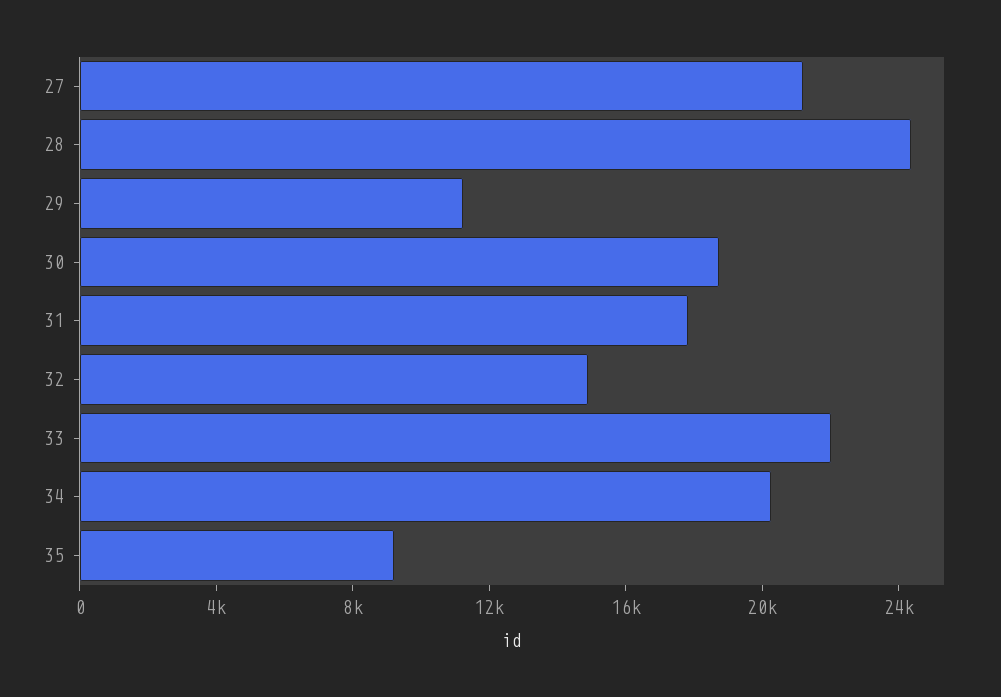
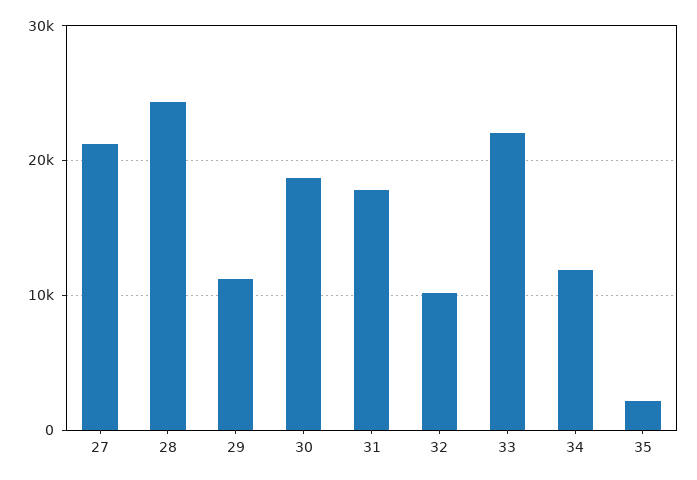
32: 15000 -> 10000
34: 20000 -> 12000
35: 9000 -> 2000

